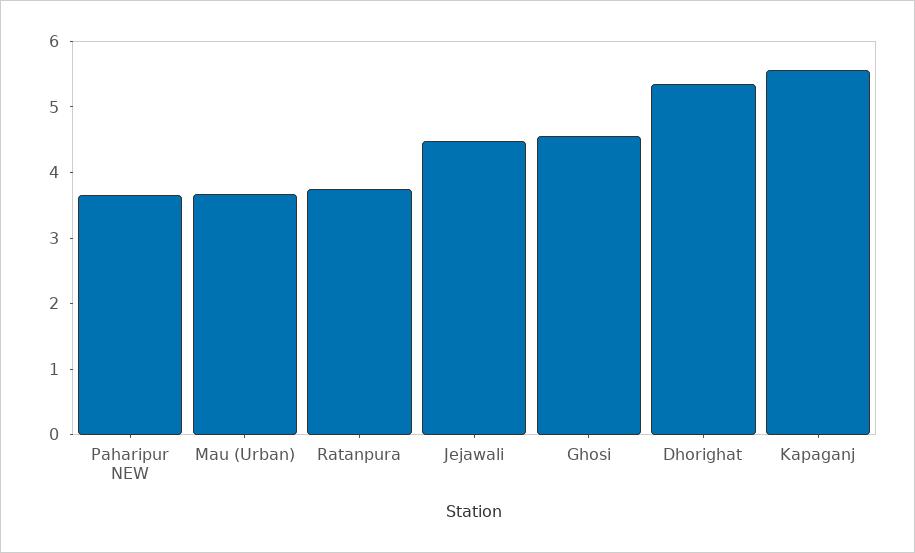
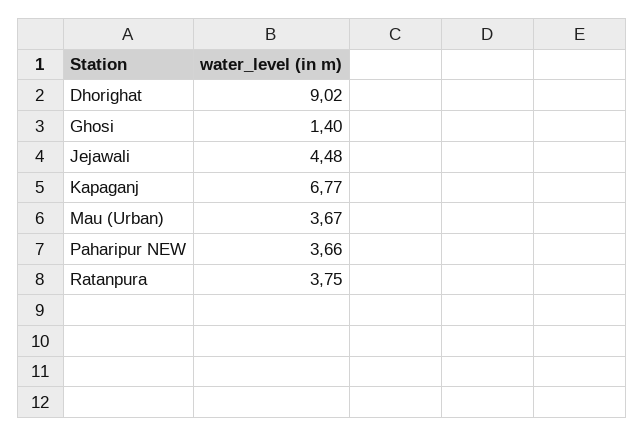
Ghosi: 4.6 -> 1.4
Dhorighat: 5.4 -> 9.02
Kapaganj: 5.6 -> 6.77

